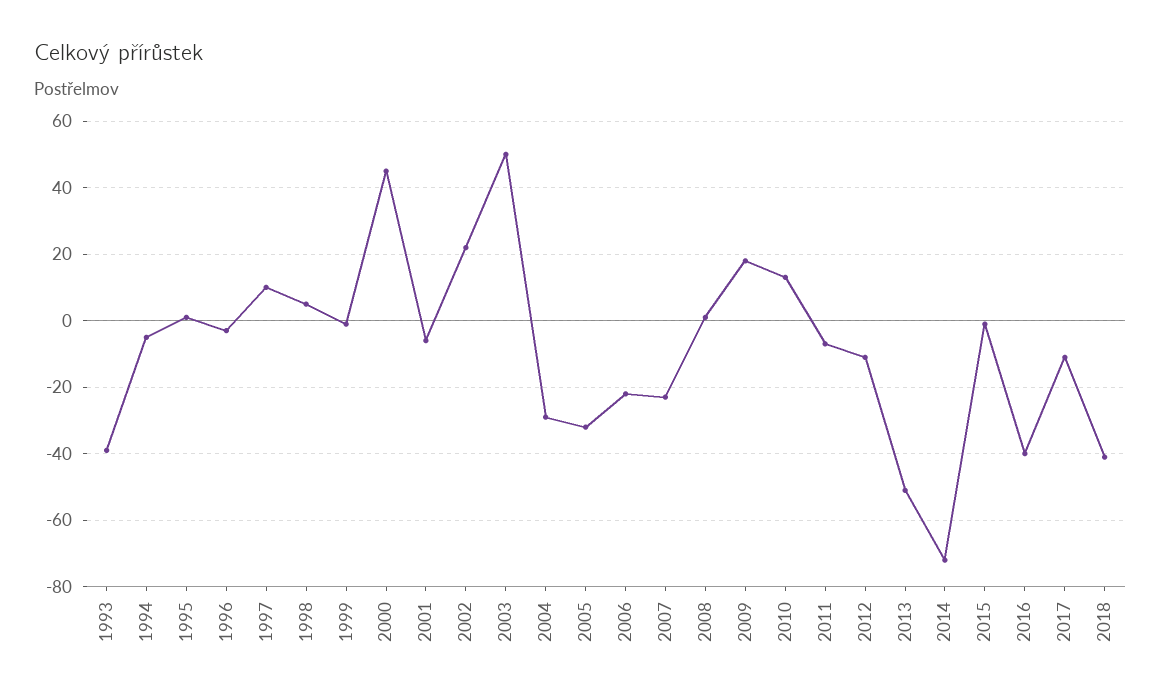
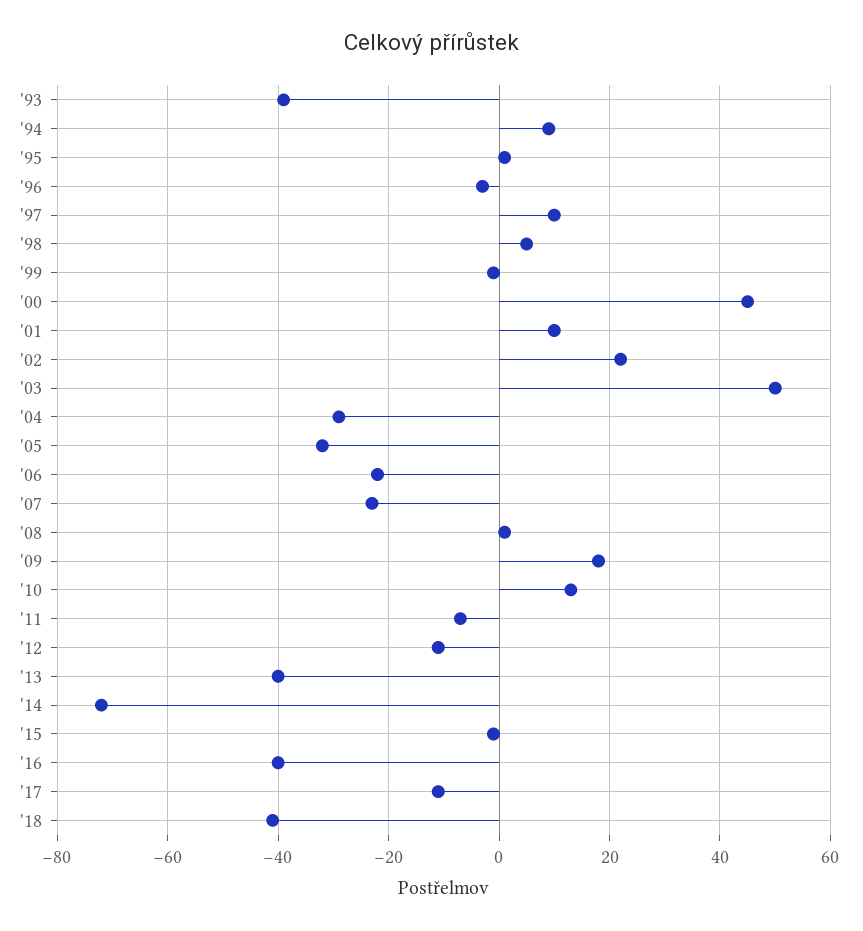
1994: -5 -> 10
2001: -5 -> 10
2013: -50 -> -40

